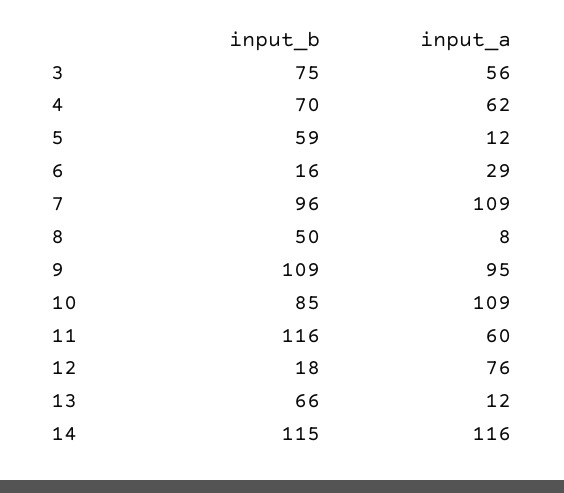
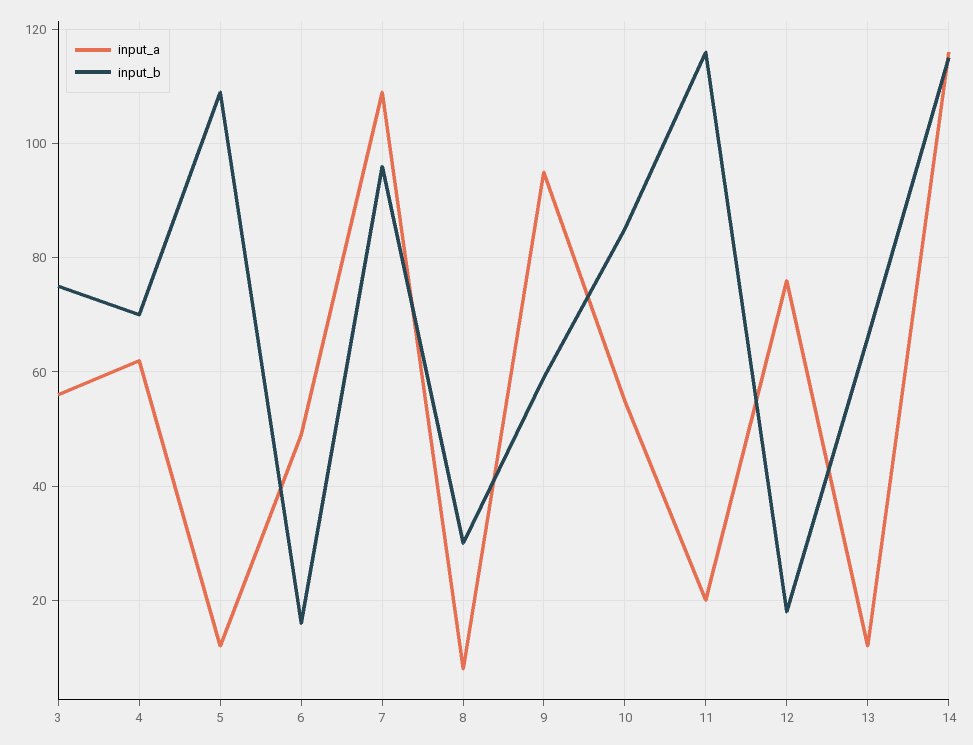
input_b, 5: 59 -> 110
input_a, 6: 29 -> 50
input_b, 8: 50 -> 30
input_b, 9: 109 -> 60
input_a, 10: 109 -> 55
input_a, 11: 60 -> 20

